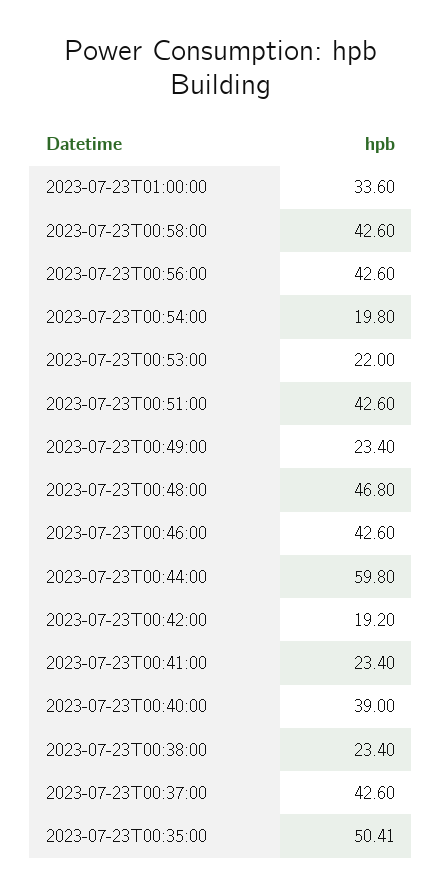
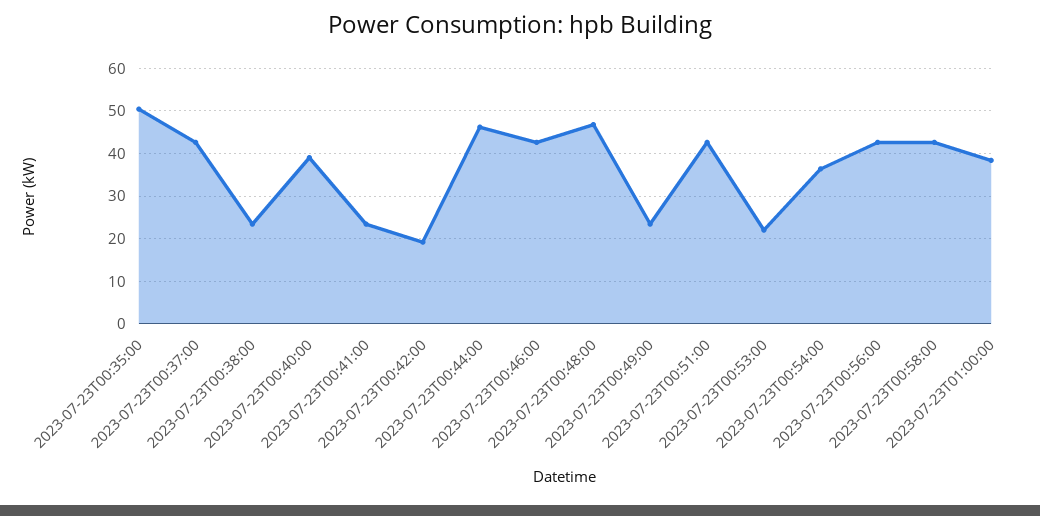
2023-07-23T01:00:00: 33.6 -> 38
2023-07-23T00:54:00: 19.8 -> 36
2023-07-23T00:44:00: 59.8 -> 46

